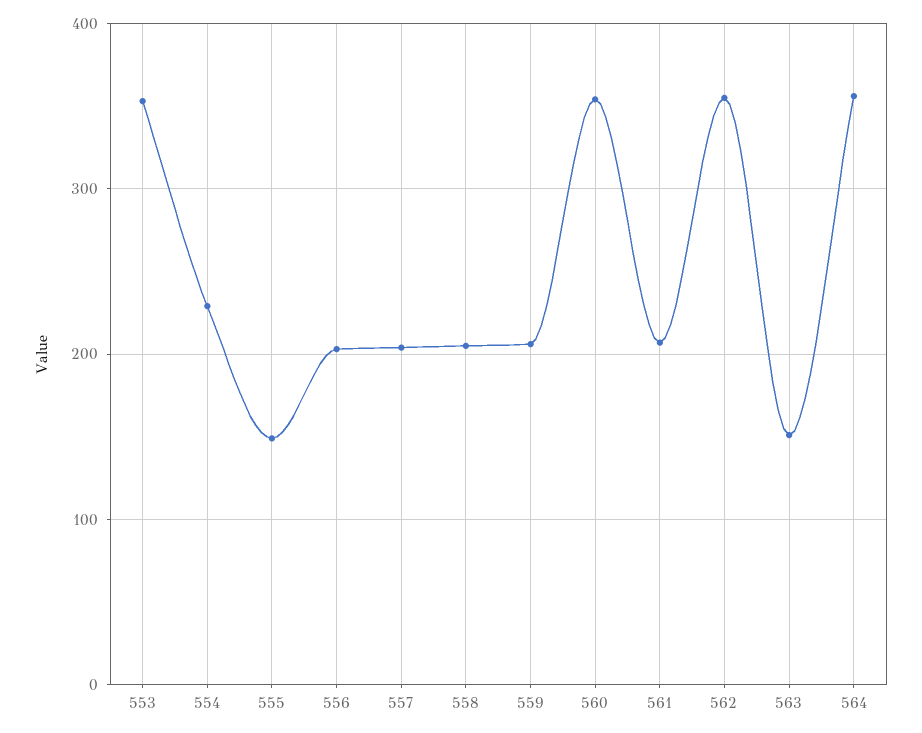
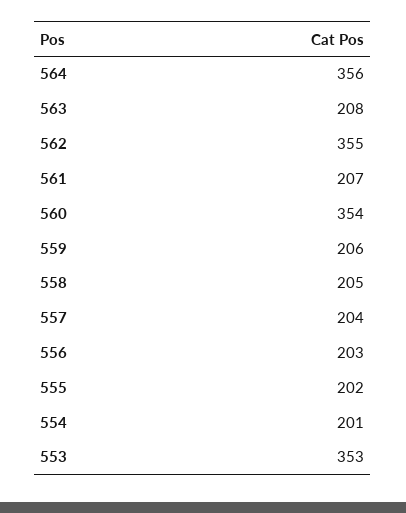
554: 230 -> 201
555: 150 -> 202
563: 150 -> 208

